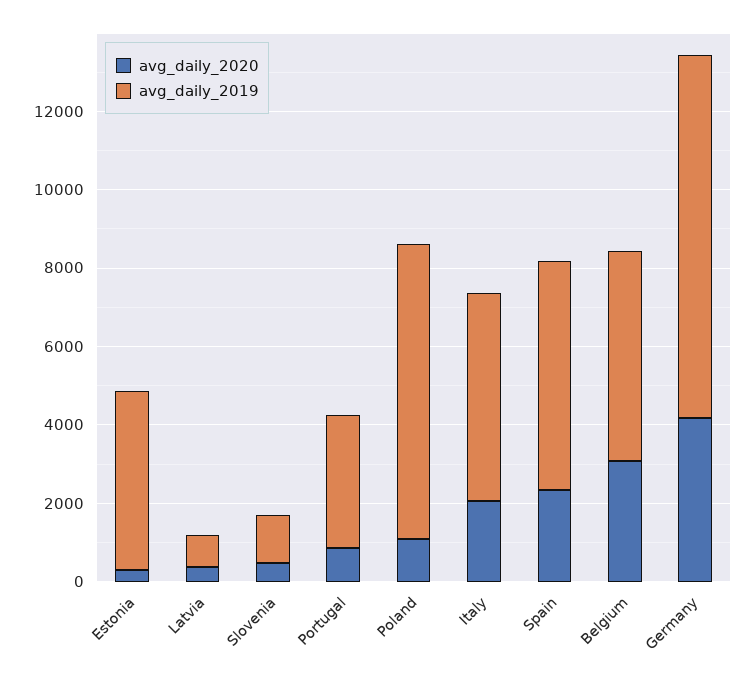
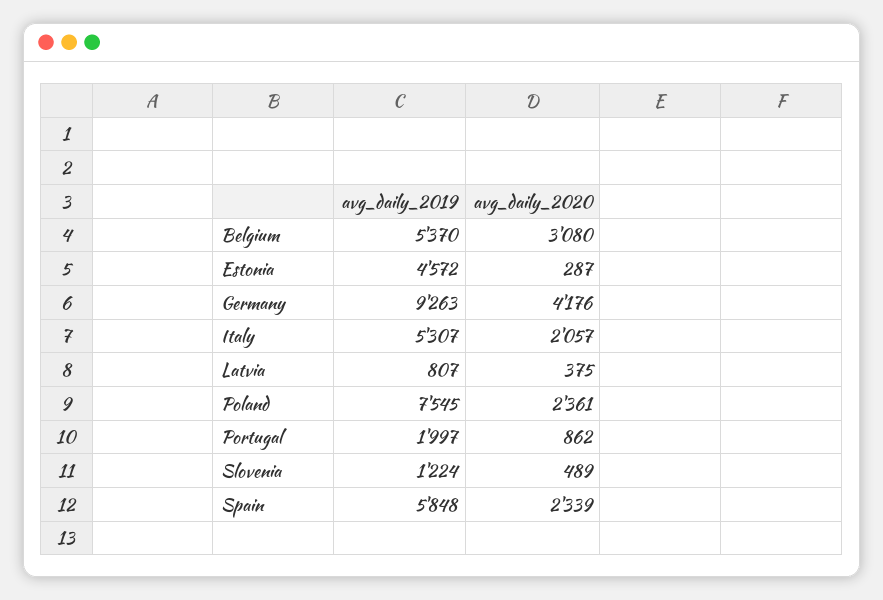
avg_daily_2019, Portugal: 3500 -> 1997
avg_daily_2020, Poland: 1000 -> 2361

